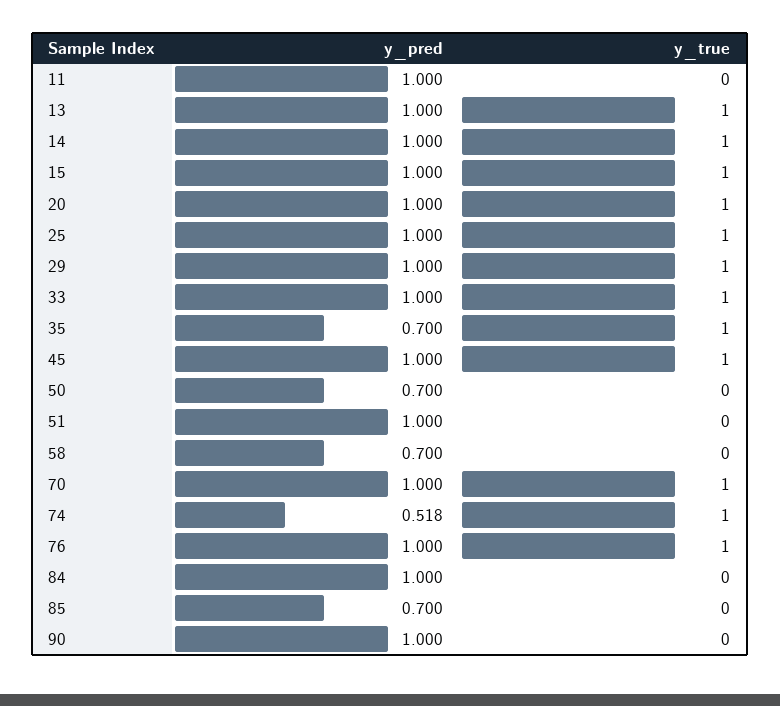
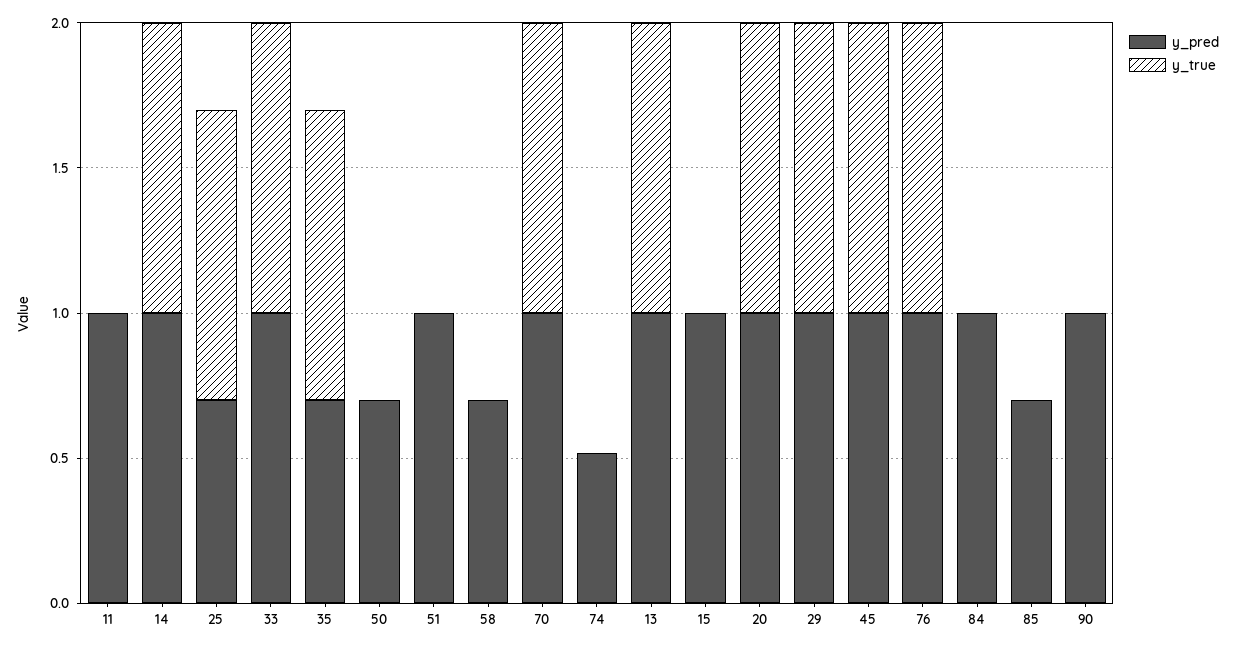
y_true, 15: 1 -> 0
y_pred, 25: 1 -> 0.7
y_true, 74: 1 -> 0

